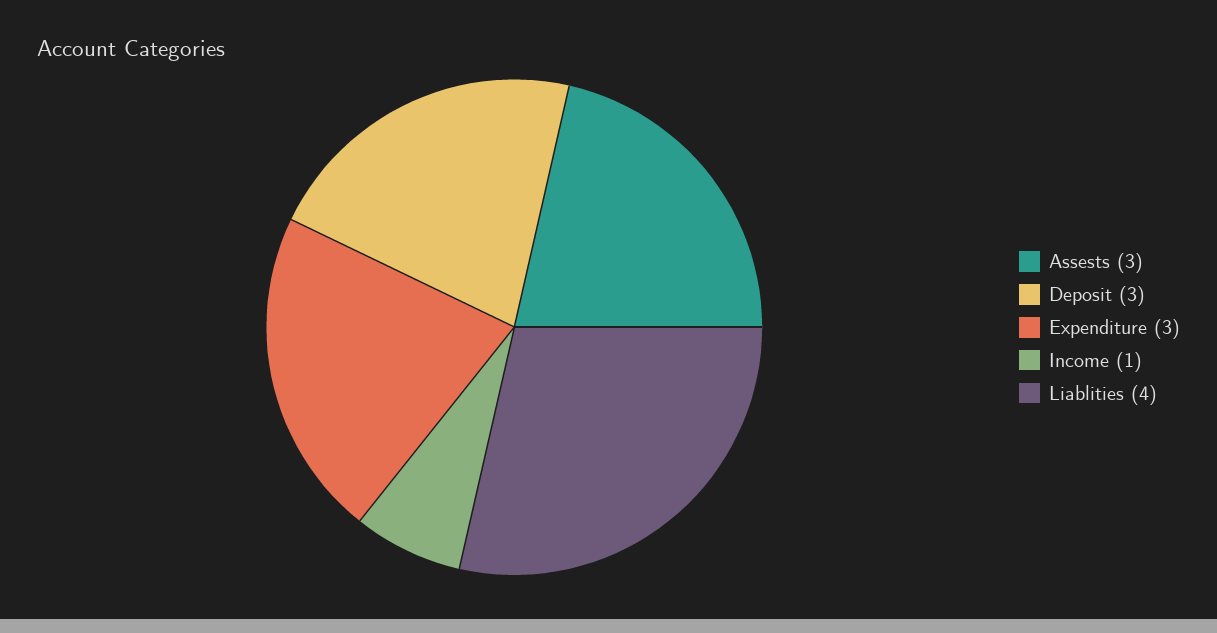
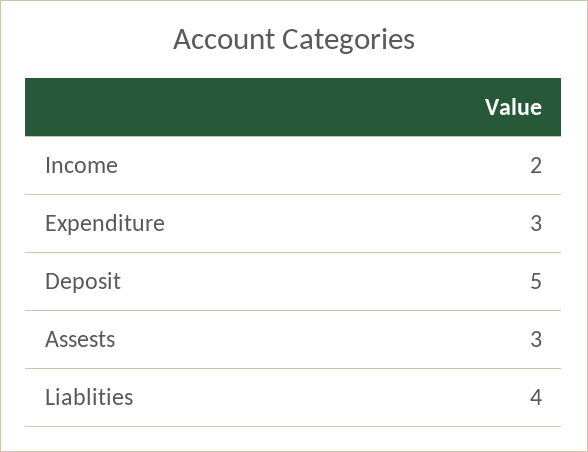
Deposit: 3 -> 5
Income: 1 -> 2

